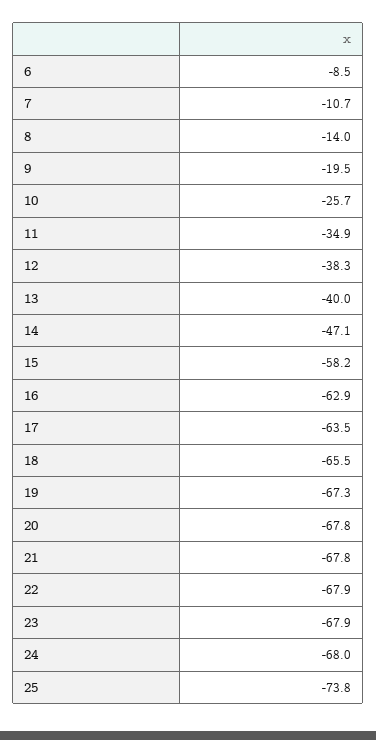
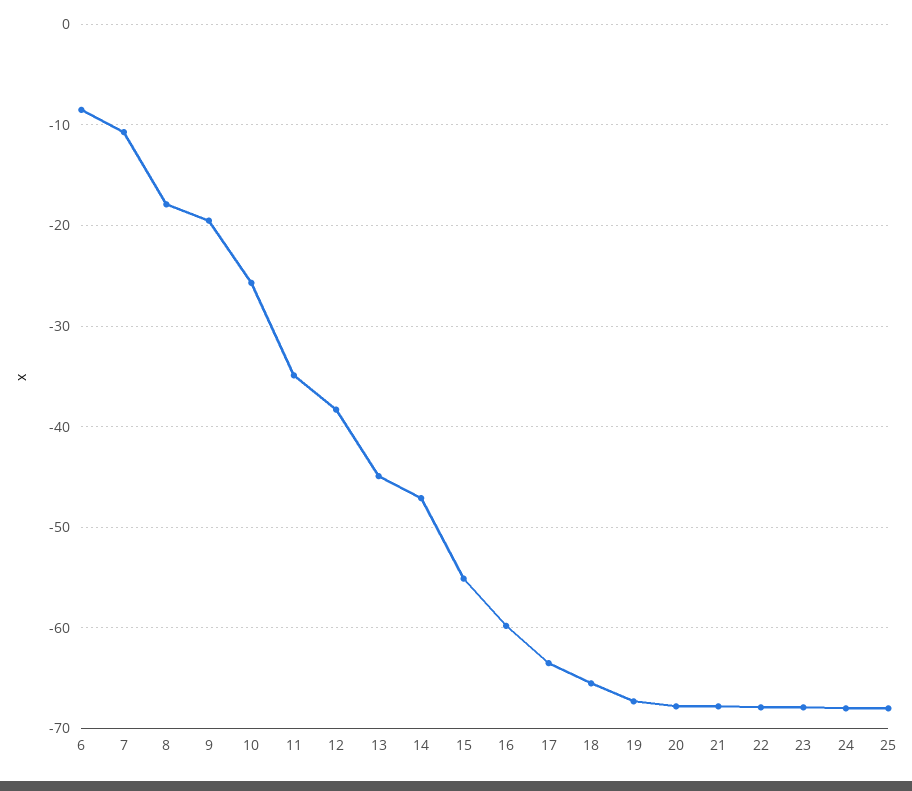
8: -14 -> -18
13: -40 -> -45
15: -58.2 -> -55
16: -62.9 -> -60
25: -73.8 -> -68

